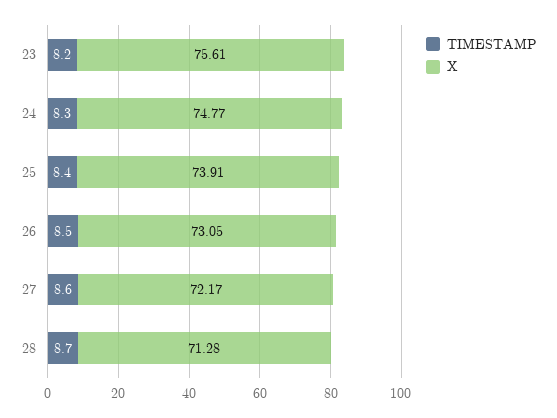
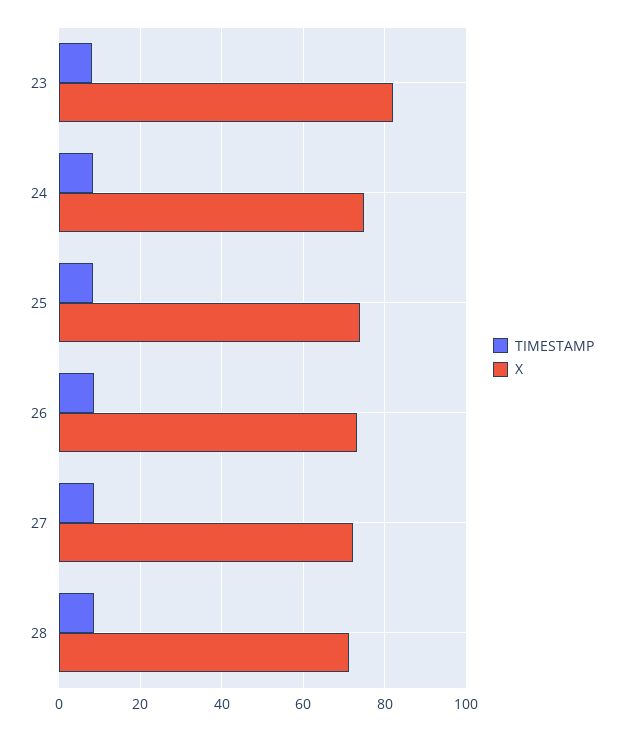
X, 23: 75.61 -> 82

